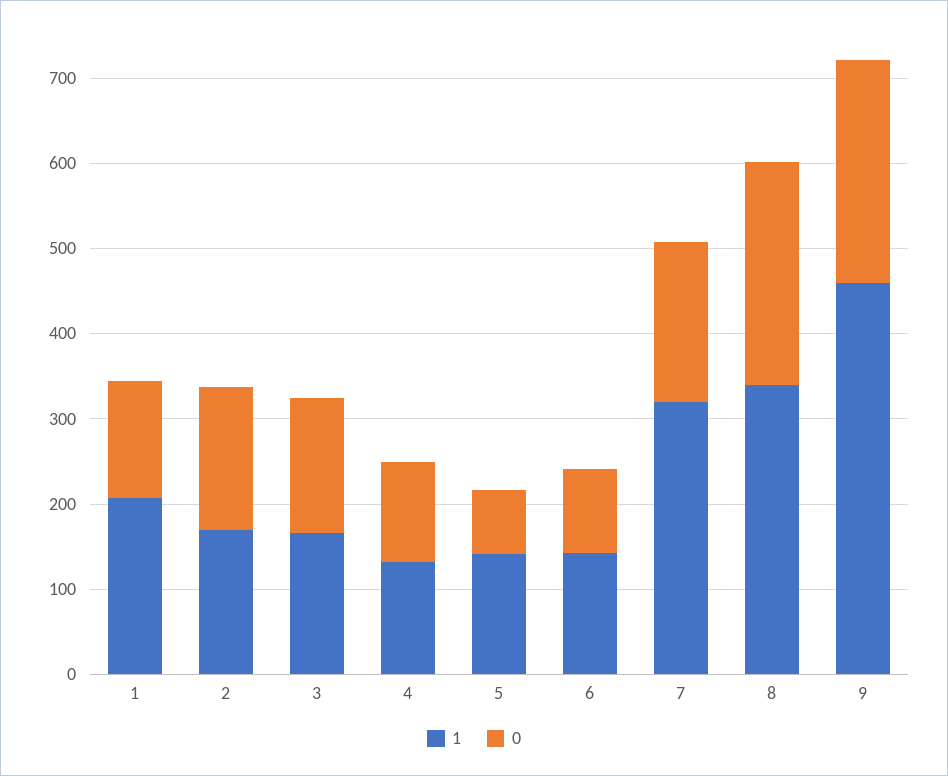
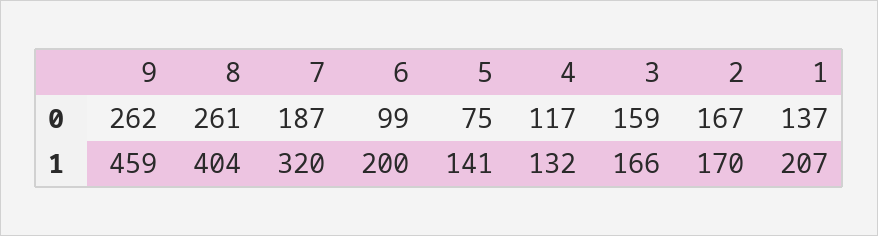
1, 6: 140 -> 200
1, 8: 340 -> 404

